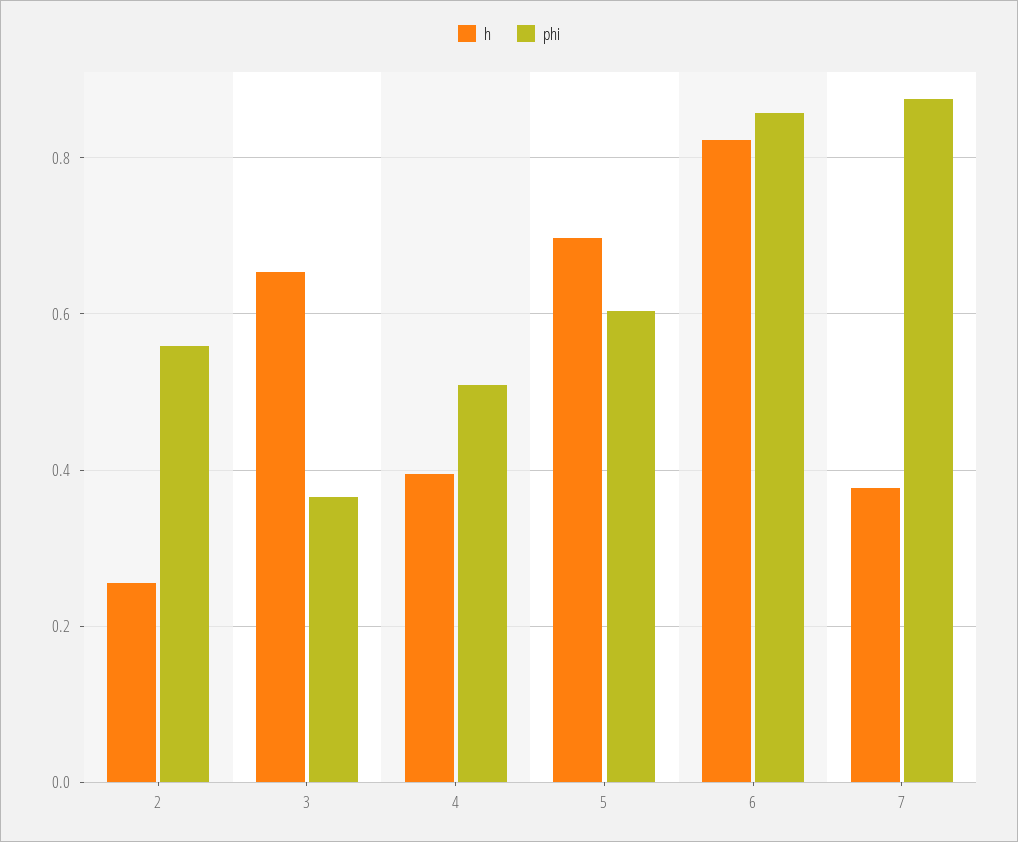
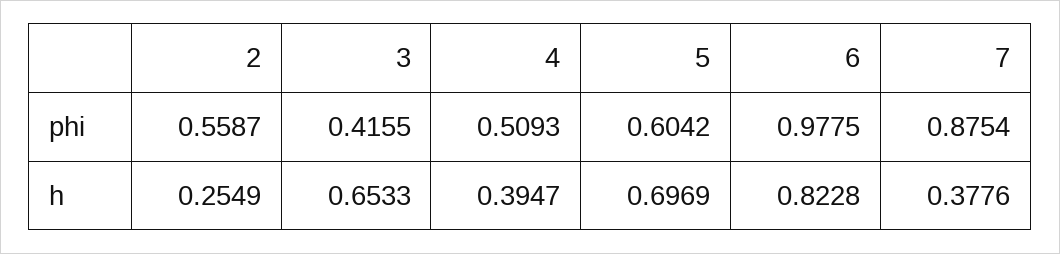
phi, 3: 0.36 -> 0.4155
phi, 6: 0.86 -> 0.9775

